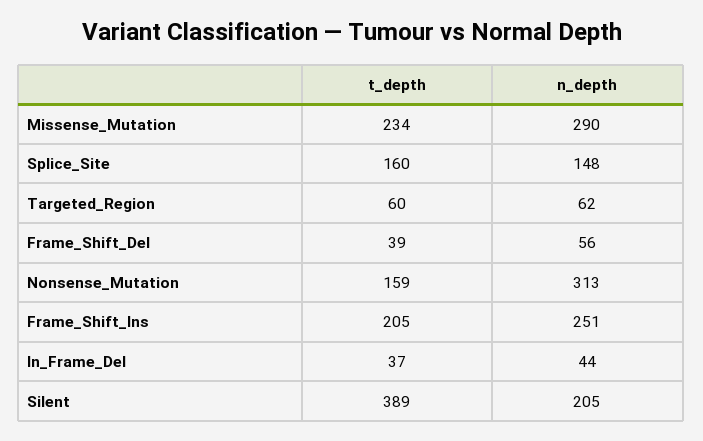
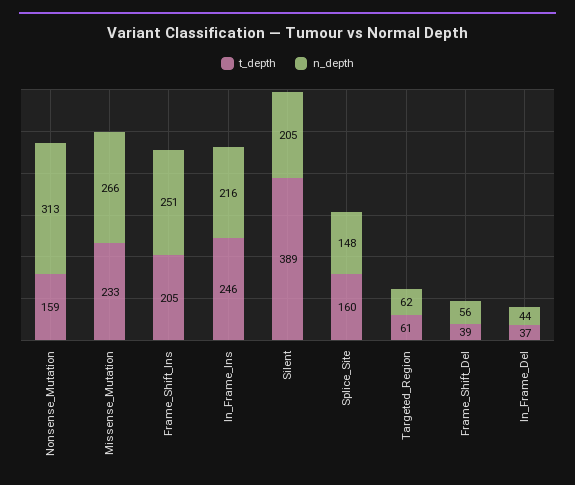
t_depth, Missense_Mutation: 234 -> 233
n_depth, Missense_Mutation: 290 -> 266
t_depth, Targeted_Region: 60 -> 61
t_depth, In_Frame_Ins: none -> 246
n_depth, In_Frame_Ins: none -> 216

